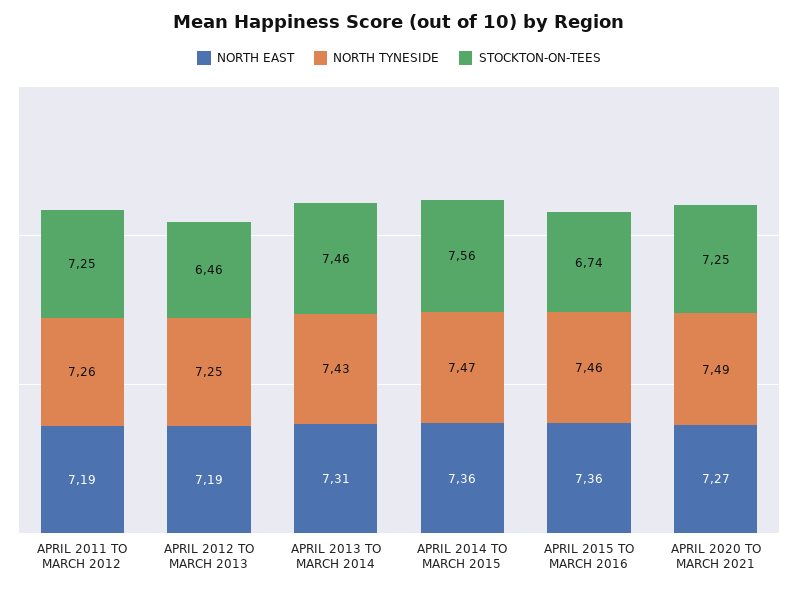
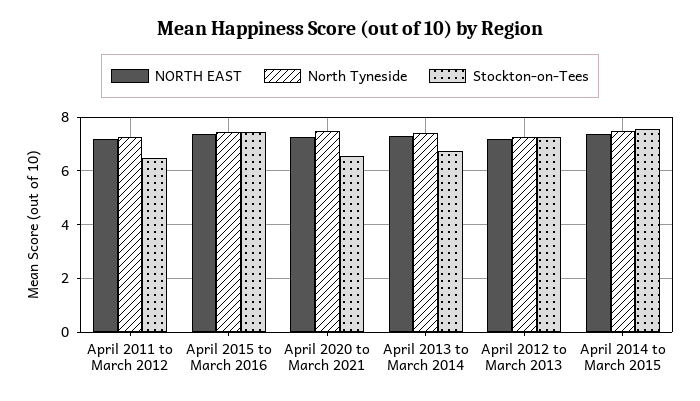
STOCKTON-ON-TEES, APRIL 2011 TO MARCH 2012: 7.25 -> 6.5
STOCKTON-ON-TEES, APRIL 2012 TO MARCH 2013: 6.46 -> 7.25
STOCKTON-ON-TEES, APRIL 2013 TO MARCH 2014: 7.46 -> 6.75
STOCKTON-ON-TEES, APRIL 2015 TO MARCH 2016: 6.74 -> 7.5
STOCKTON-ON-TEES, APRIL 2020 TO MARCH 2021: 7.25 -> 6.5

